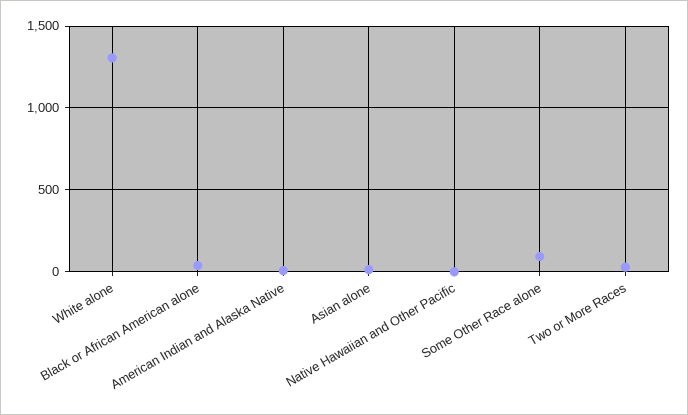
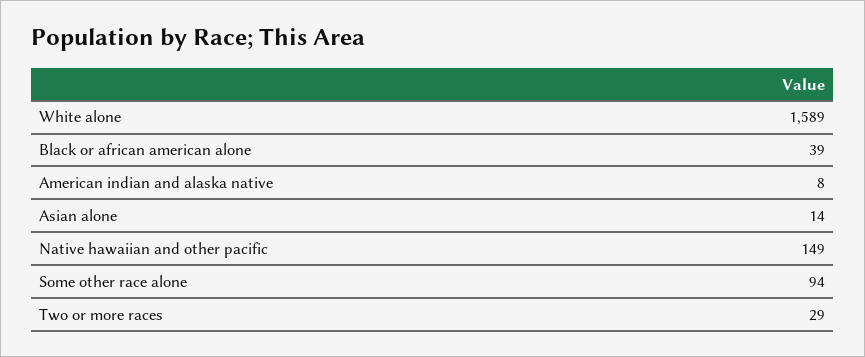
White alone: 1300 -> 1589
Native Hawaiian and Other Pacific: 0 -> 149

